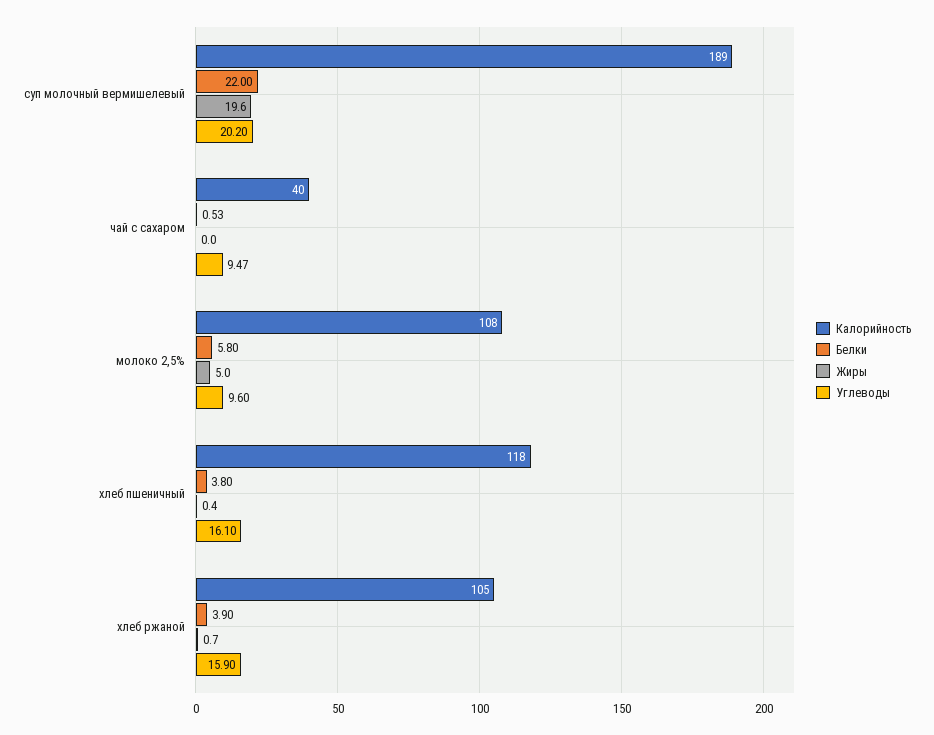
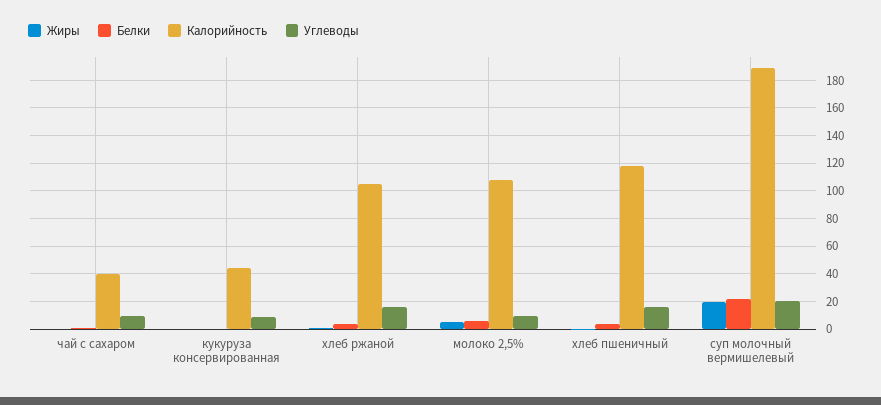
Жиры, кукуруза консервированная: none -> 0
Белки, кукуруза консервированная: none -> 0
Калорийность, кукуруза консервированная: none -> 45
Углеводы, кукуруза консервированная: none -> 10

